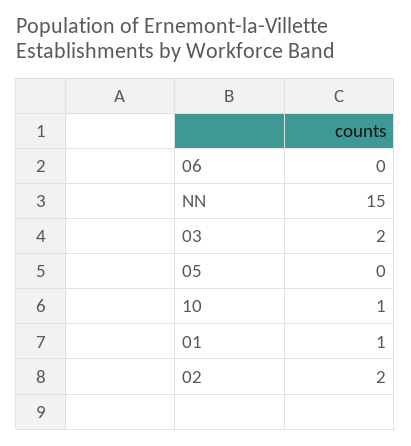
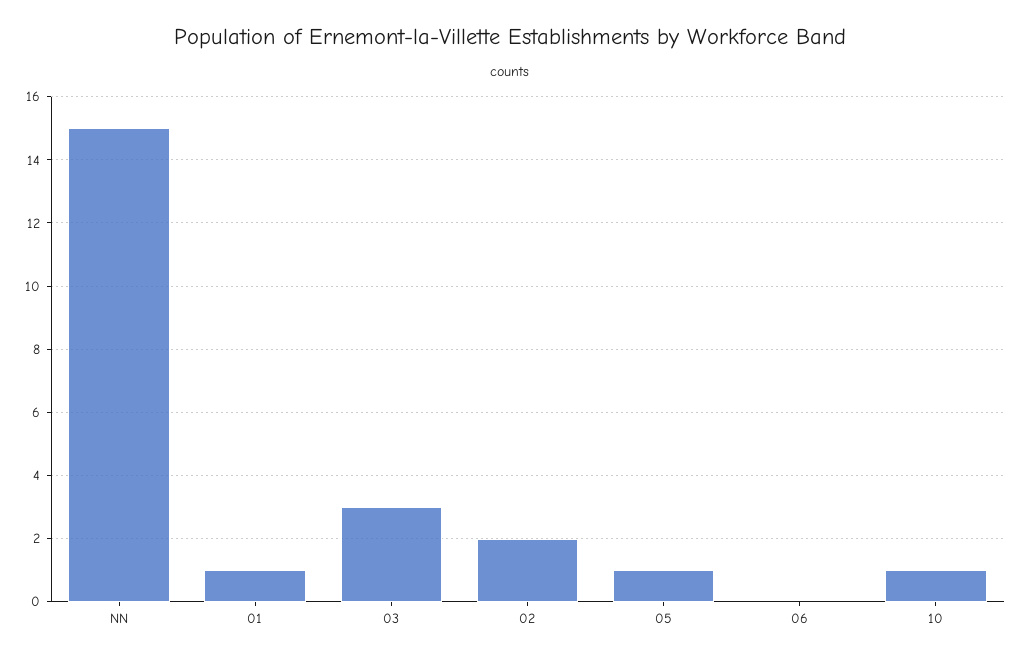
03: 2 -> 3
05: 0 -> 1

